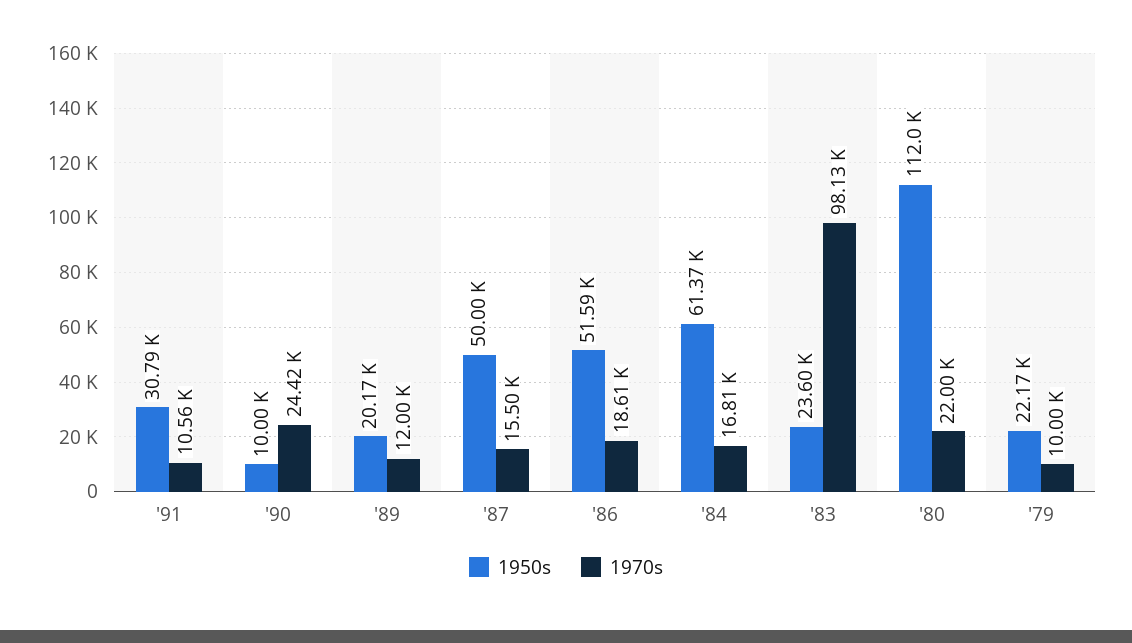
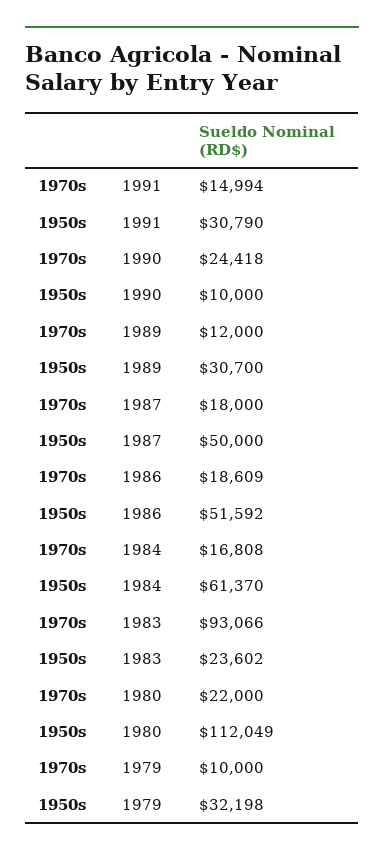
1970s, '91: 10560 -> 14994
1950s, '89: 20170 -> 30700
1970s, '87: 15500 -> 18000
1970s, '83: 98130 -> 93066
1950s, '79: 22170 -> 32198

